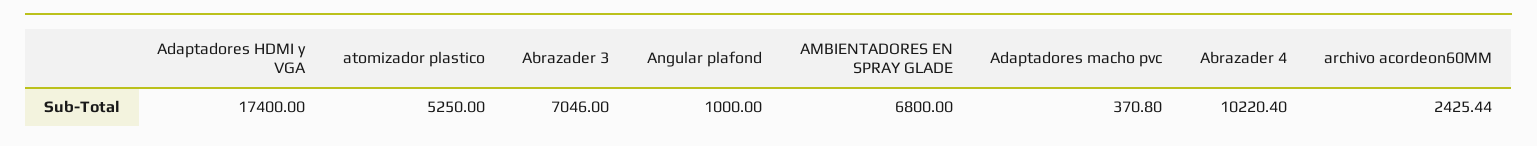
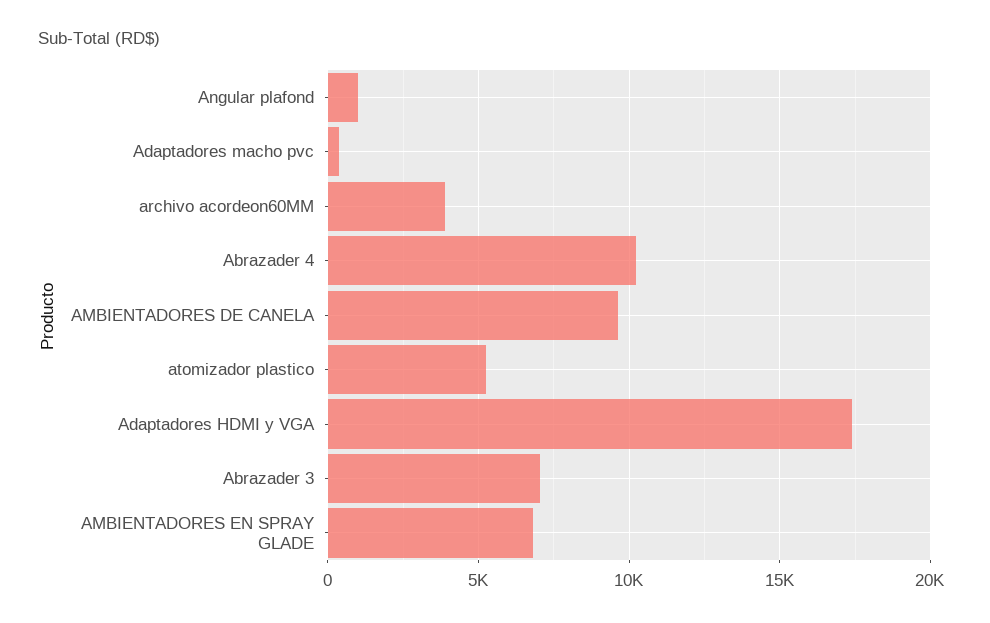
archivo acordeon60MM: 2425.44 -> 4000
AMBIENTADORES DE CANELA: none -> 9500

